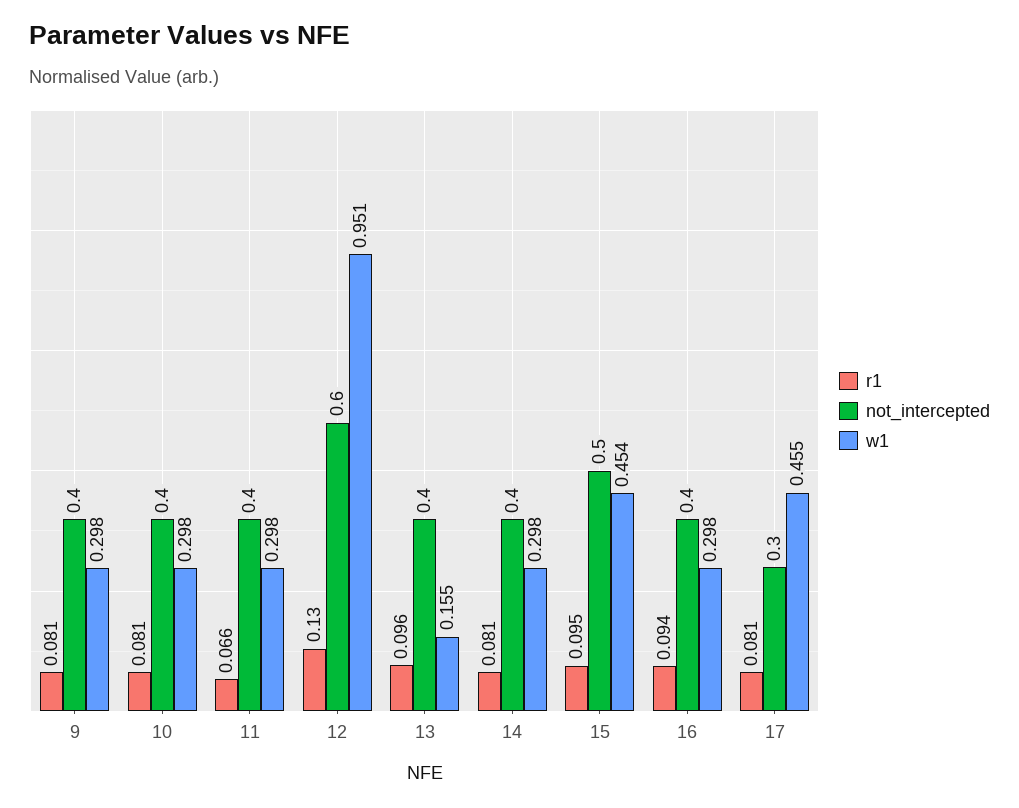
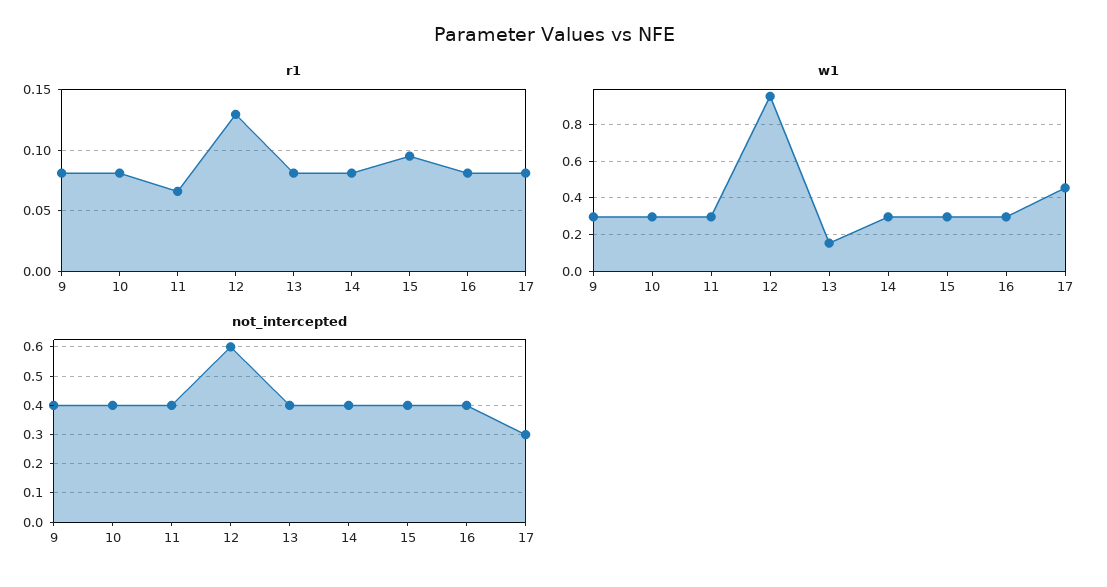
r1, 13: 0.096 -> 0.08
not_intercepted, 15: 0.5 -> 0.4
w1, 15: 0.454 -> 0.3
r1, 16: 0.094 -> 0.08

